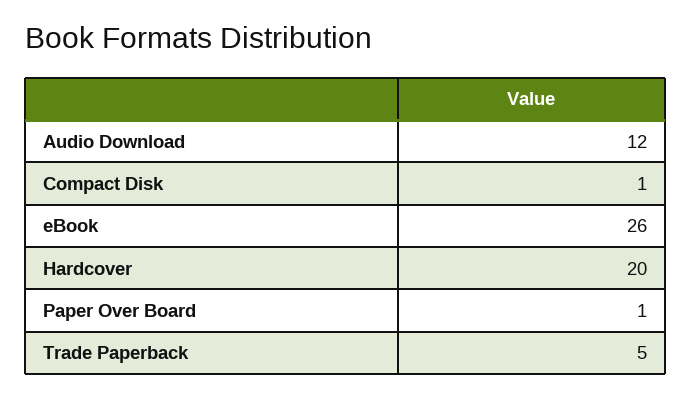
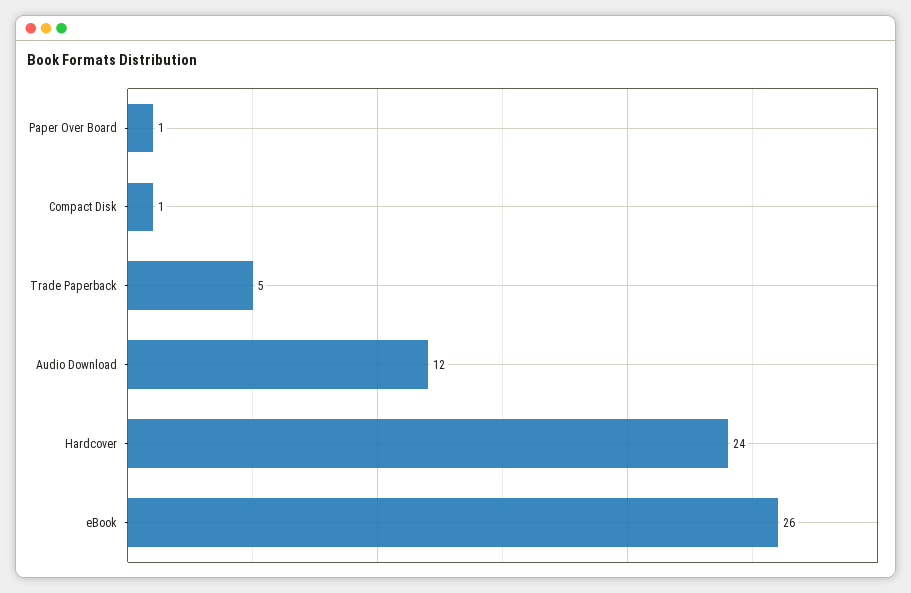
Hardcover: 20 -> 24

